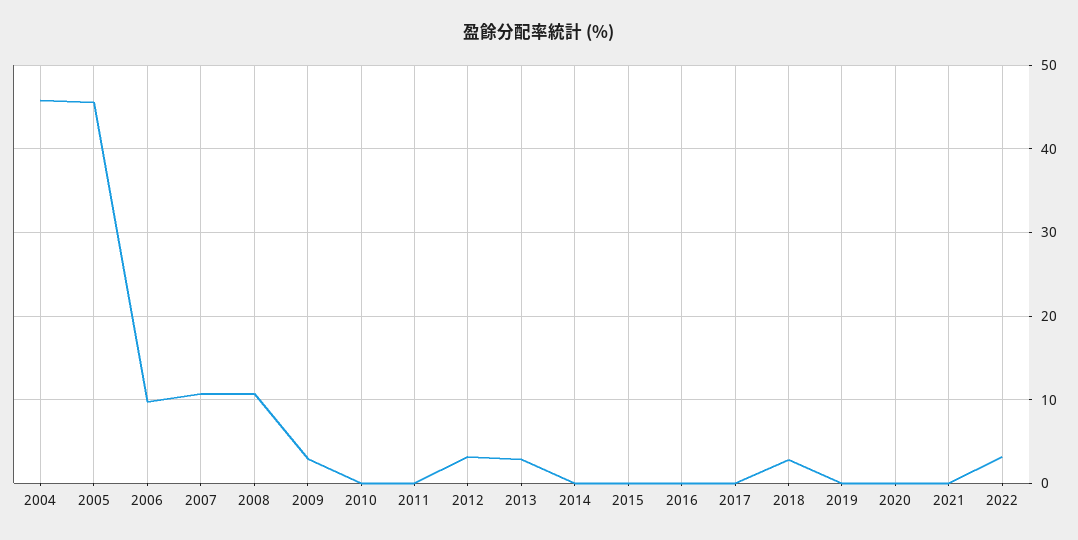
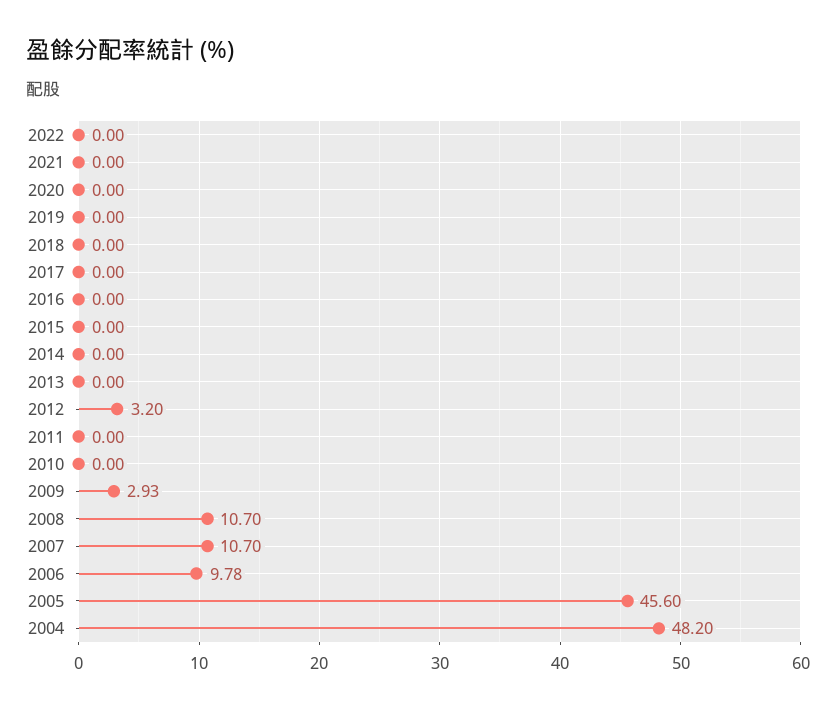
2004: 46 -> 48.2
2013: 3 -> 0
2018: 3 -> 0
2022: 3 -> 0

